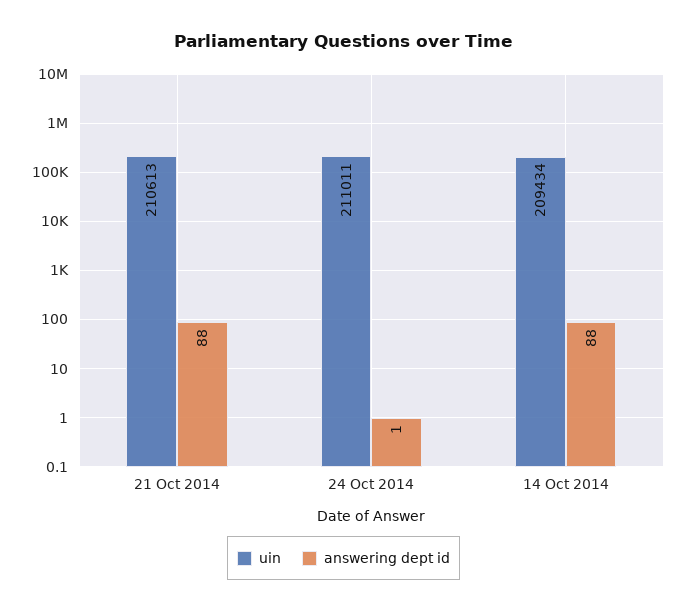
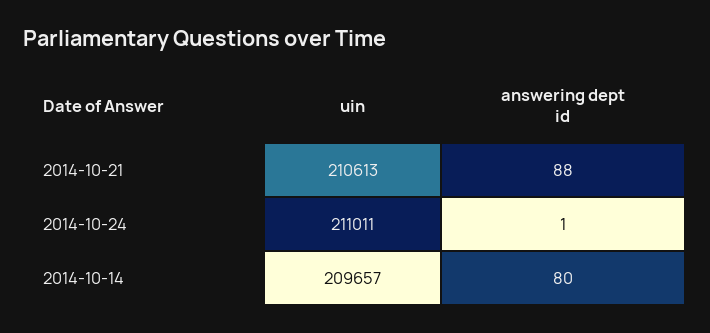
uin, 14 Oct 2014: 209434 -> 209657
answering dept id, 14 Oct 2014: 88 -> 80

